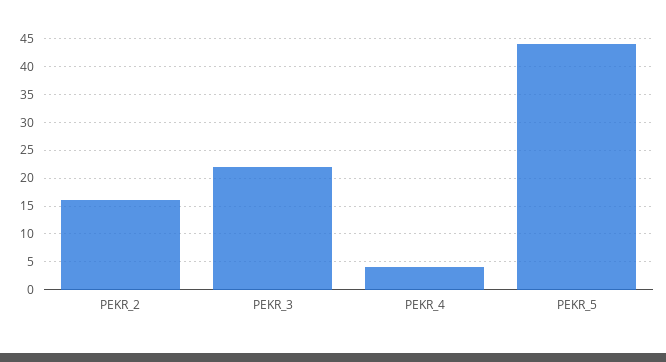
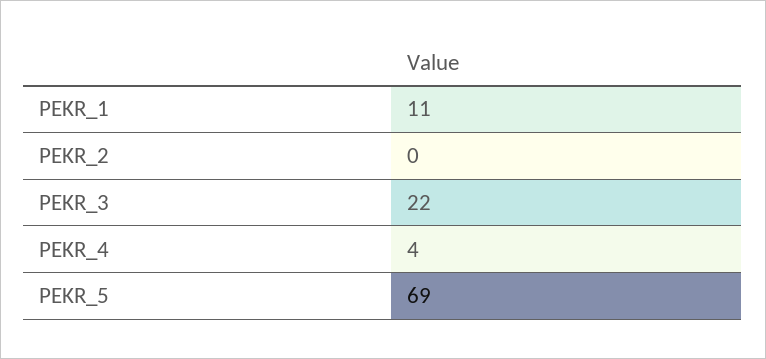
PEKR_2: 15 -> 0
PEKR_5: 45 -> 69
PEKR_1: none -> 11

